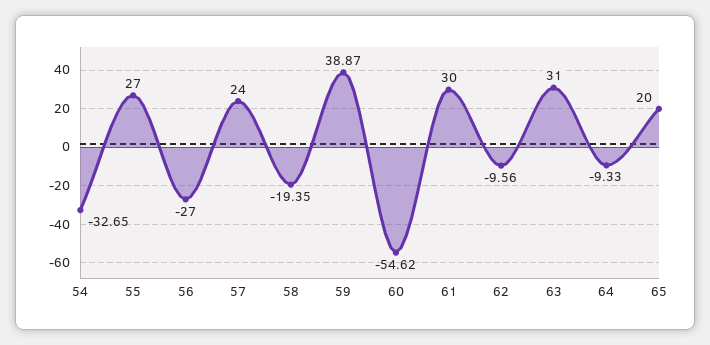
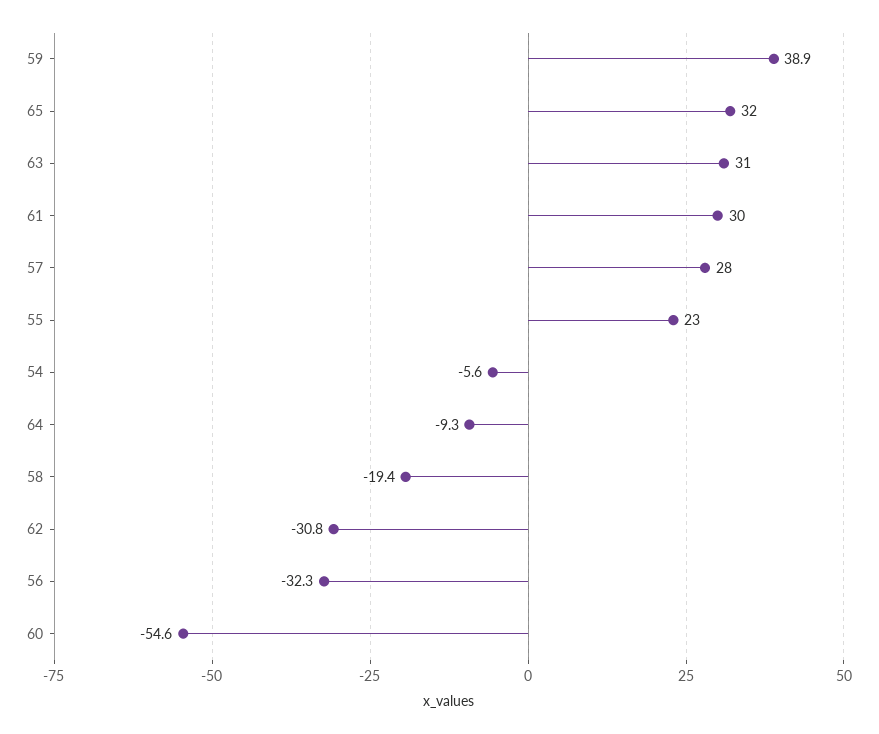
54: -32.65 -> -5.6
55: 27 -> 23
56: -27 -> -32.3
57: 24 -> 28
62: -9.56 -> -30.8
65: 20 -> 32

